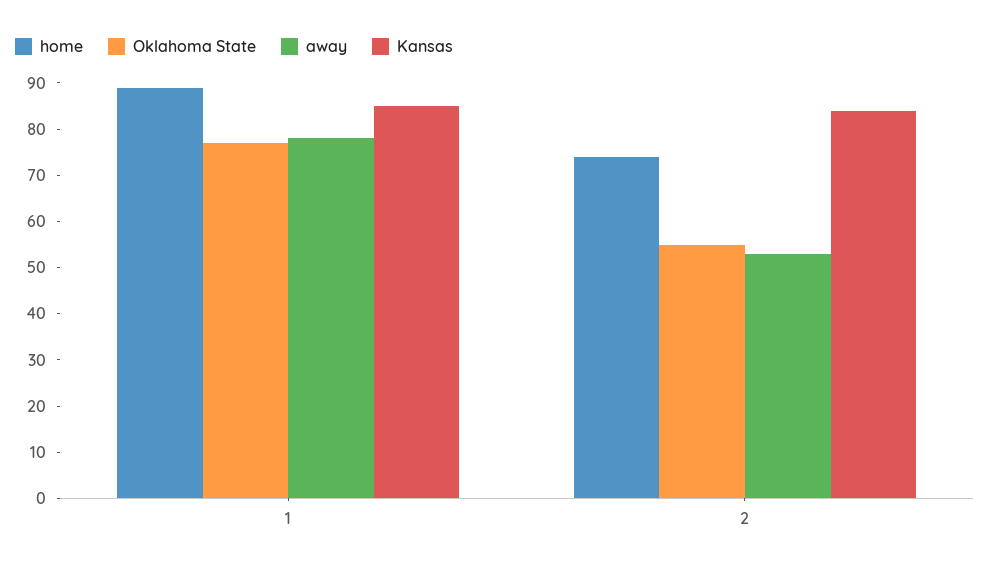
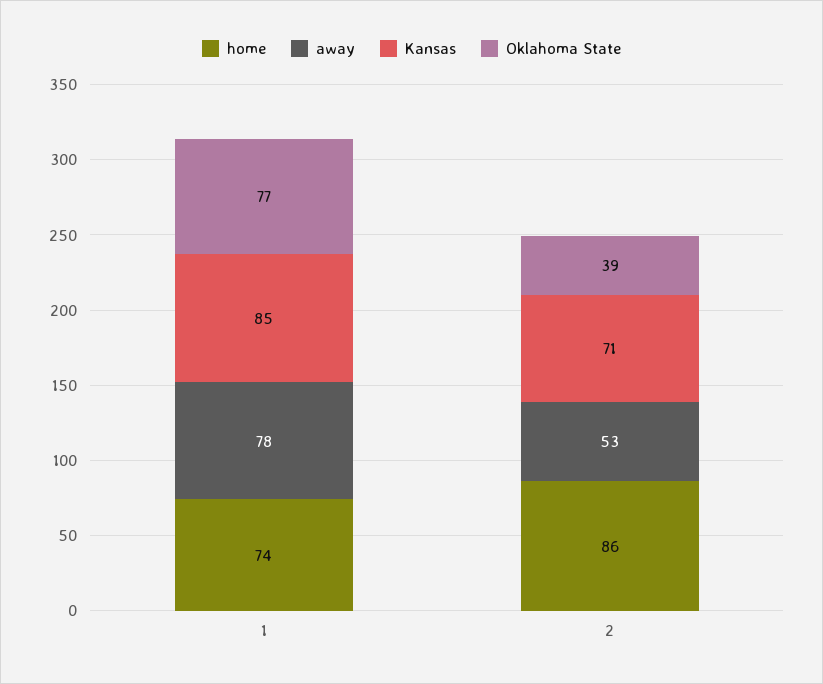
home, 1: 90 -> 74
home, 2: 75 -> 86
Oklahoma State, 2: 55 -> 39
Kansas, 2: 85 -> 71

